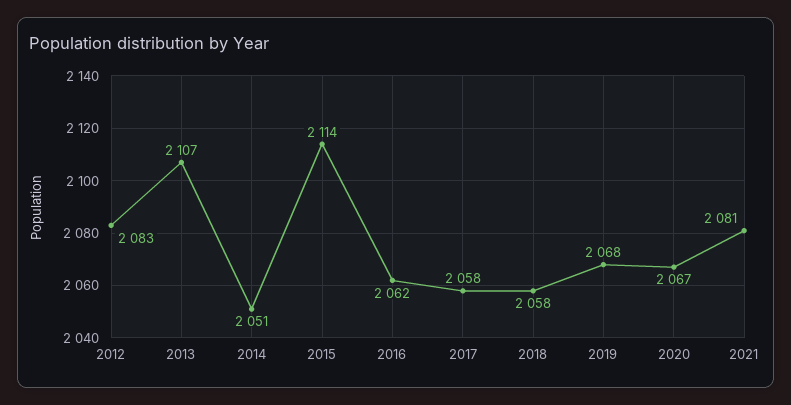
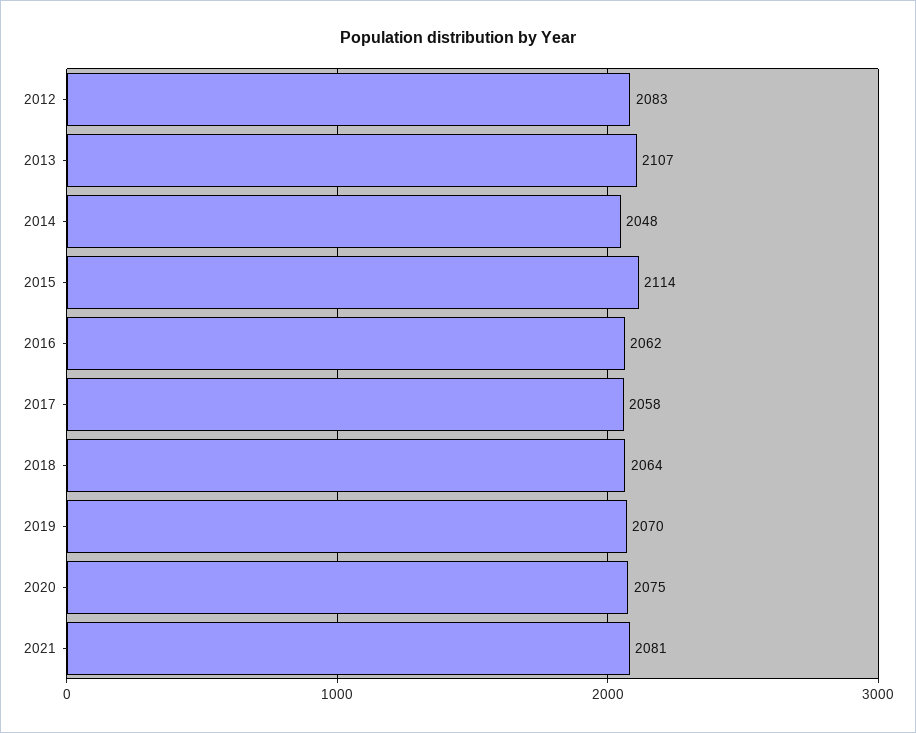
2014: 2051 -> 2048
2018: 2058 -> 2064
2019: 2068 -> 2070
2020: 2067 -> 2075

